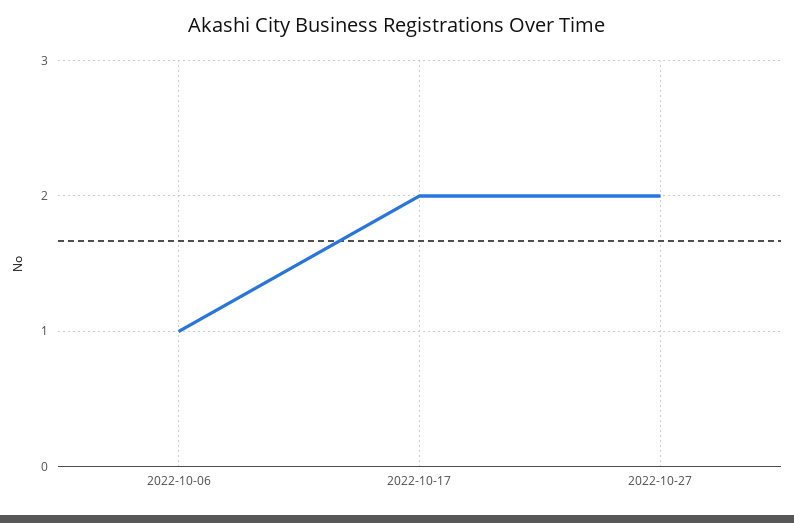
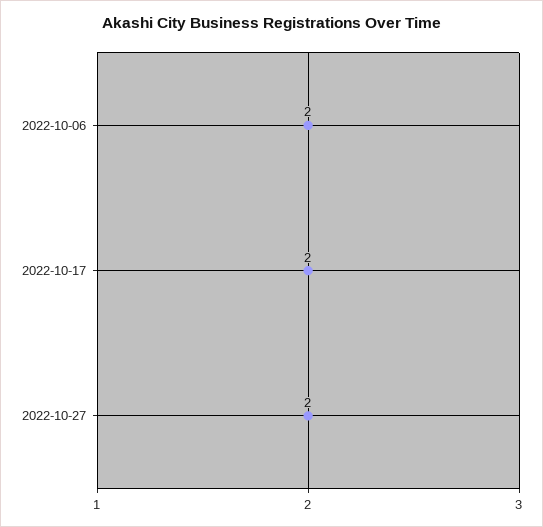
2022-10-06: 1 -> 2

